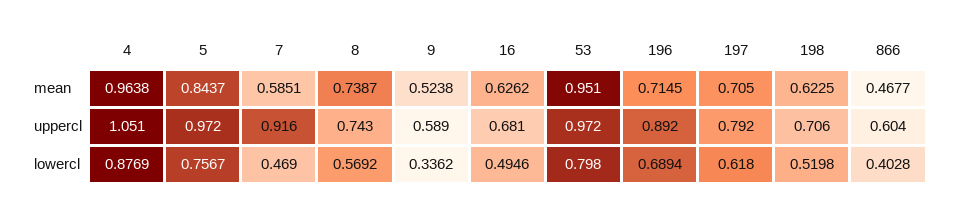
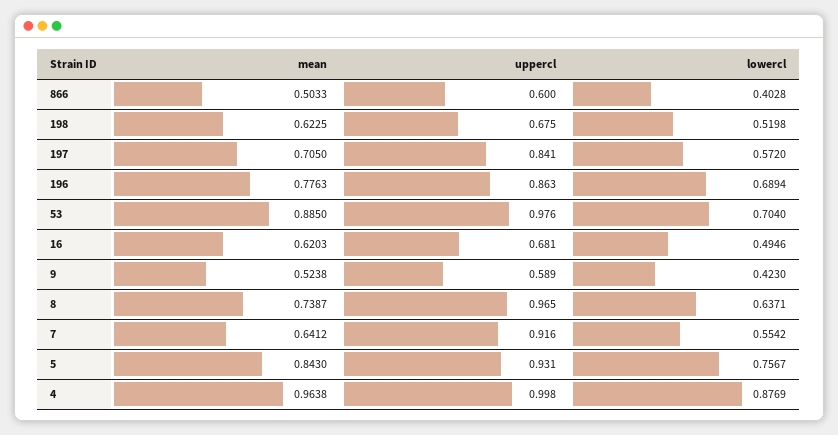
5, mean: 0.8437 -> 0.843
7, mean: 0.5851 -> 0.6412
16, mean: 0.6262 -> 0.6203
53, mean: 0.951 -> 0.885
196, mean: 0.7145 -> 0.7763
866, mean: 0.4677 -> 0.5033
4, uppercl: 1.051 -> 0.998
5, uppercl: 0.972 -> 0.931
8, uppercl: 0.743 -> 0.965
53, uppercl: 0.972 -> 0.976
196, uppercl: 0.892 -> 0.863
197, uppercl: 0.792 -> 0.841
198, uppercl: 0.706 -> 0.675
866, uppercl: 0.604 -> 0.6
7, lowercl: 0.469 -> 0.5542
8, lowercl: 0.5692 -> 0.6371
9, lowercl: 0.3362 -> 0.423
53, lowercl: 0.798 -> 0.704
197, lowercl: 0.618 -> 0.572

